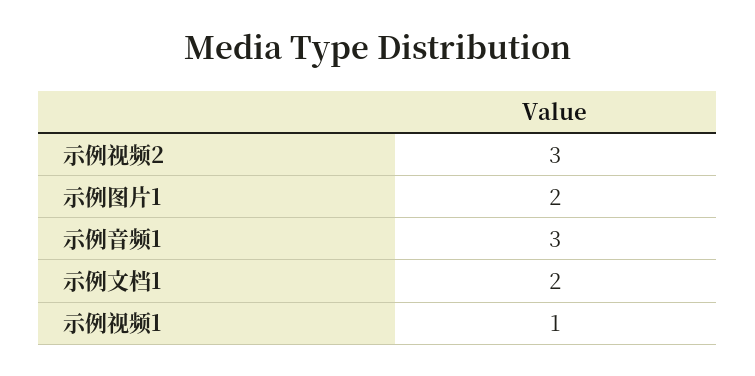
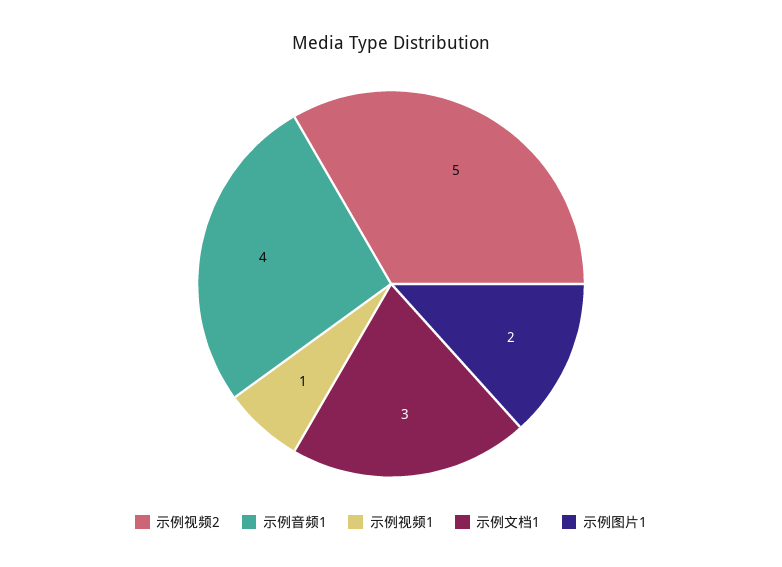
示例视频2: 3 -> 5
示例音频1: 3 -> 4
示例文档1: 2 -> 3

